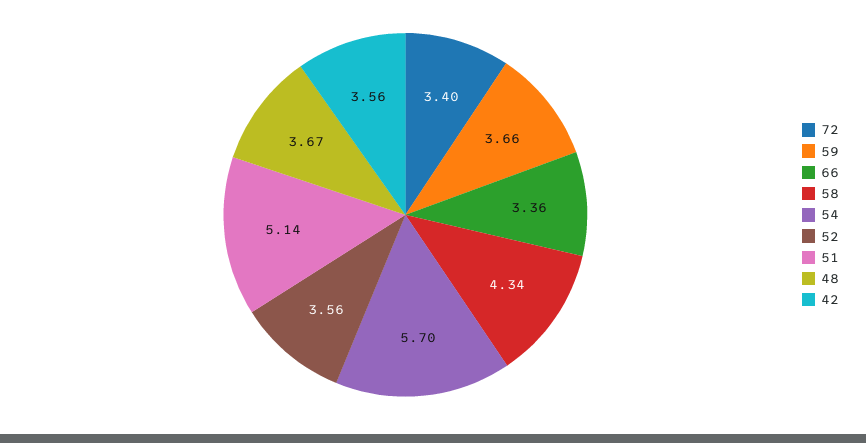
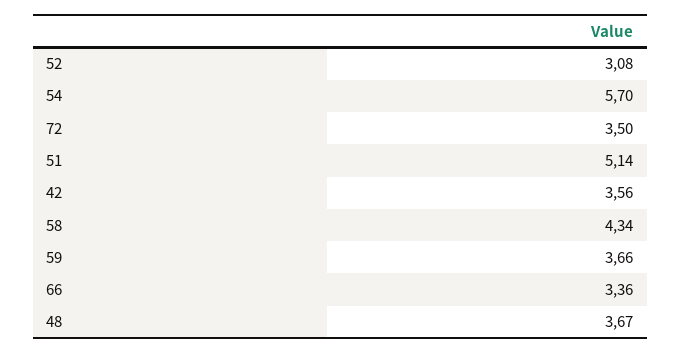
72: 3.4 -> 3.5
52: 3.56 -> 3.08

